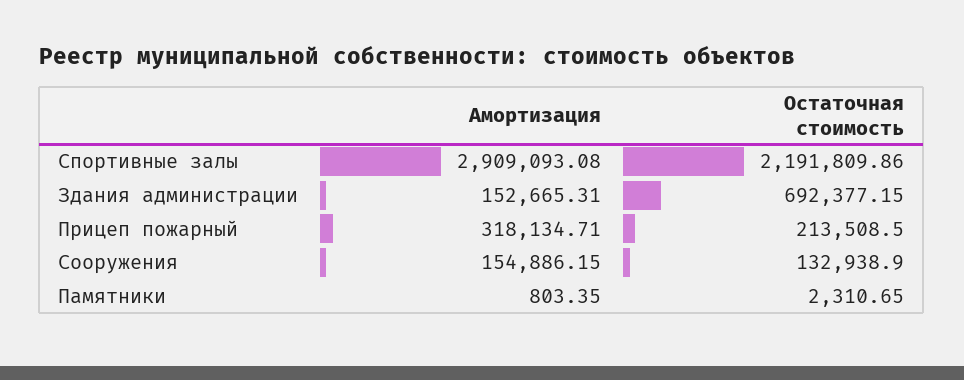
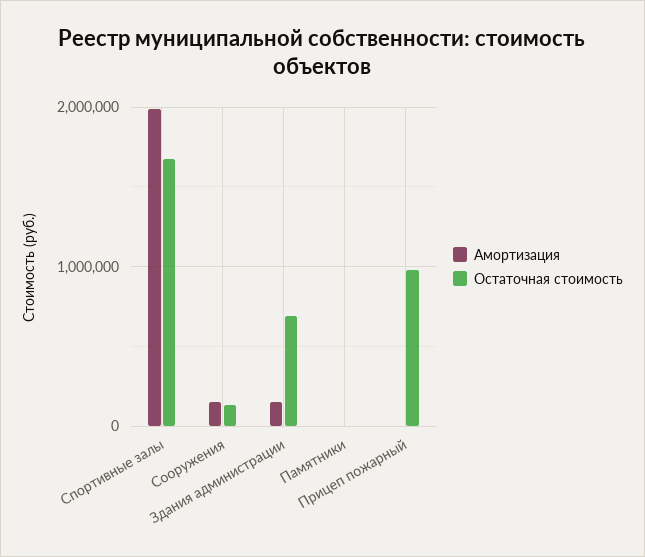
Амортизация, Спортивные залы: 2909093.08 -> 2000000
Остаточная стоимость, Спортивные залы: 2191809.86 -> 1700000
Амортизация, Прицеп пожарный: 318134.71 -> 0
Остаточная стоимость, Прицеп пожарный: 213508.5 -> 1000000

